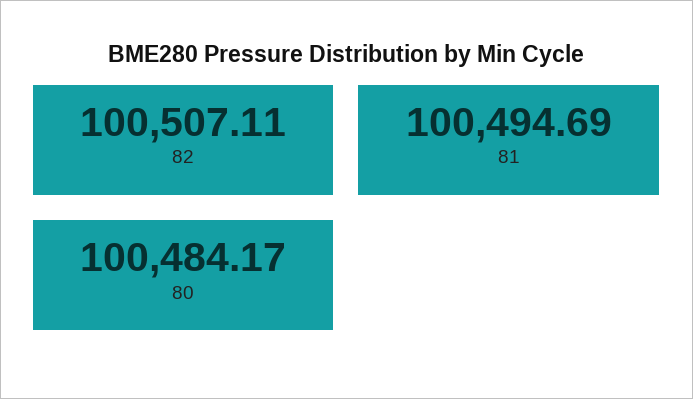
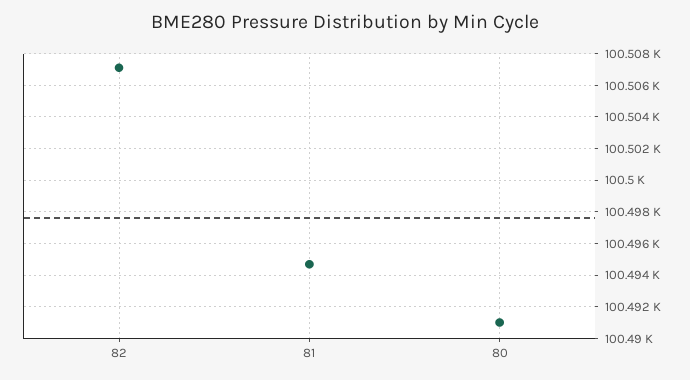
80: 100484.17 -> 100491

